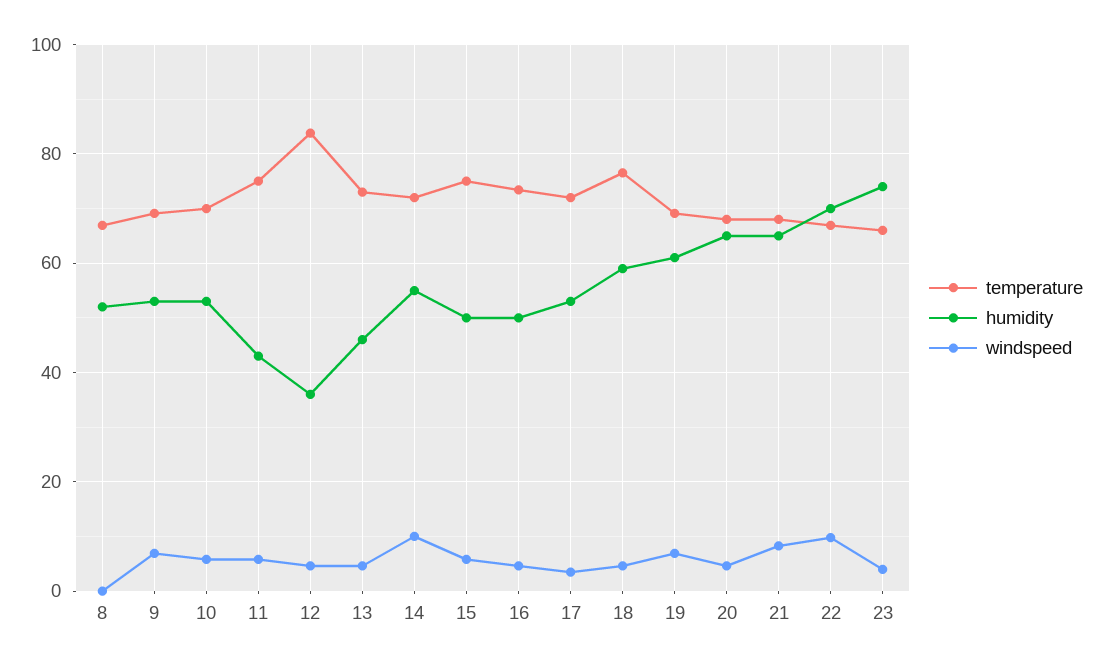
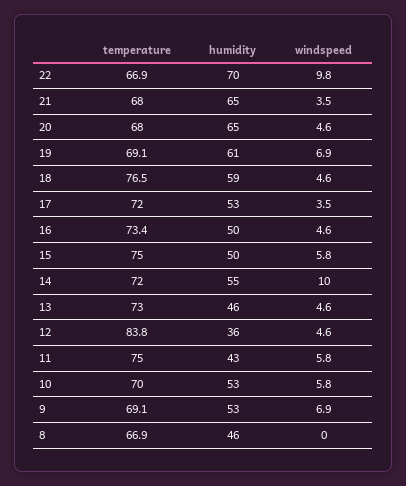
humidity, 8: 52 -> 46
windspeed, 21: 8 -> 3.5
temperature, 23: 66 -> none
humidity, 23: 74 -> none
windspeed, 23: 4 -> none

